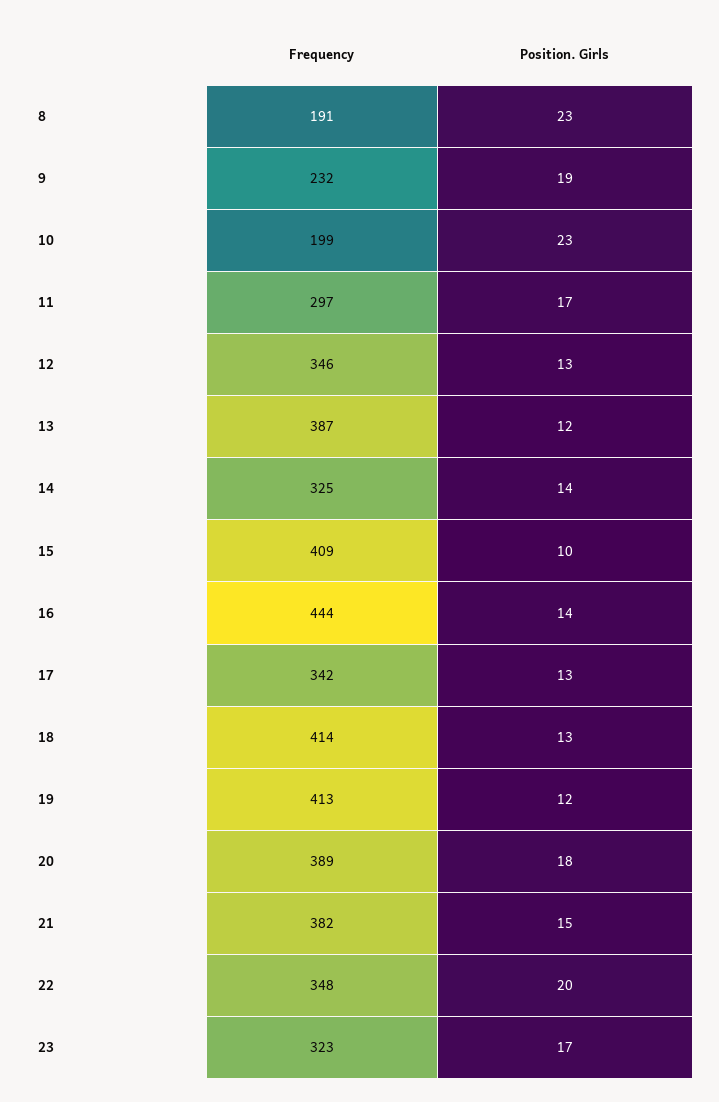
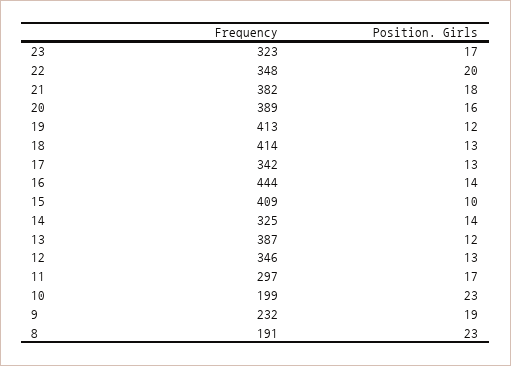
Position. Girls, 20: 18 -> 16
Position. Girls, 21: 15 -> 18

